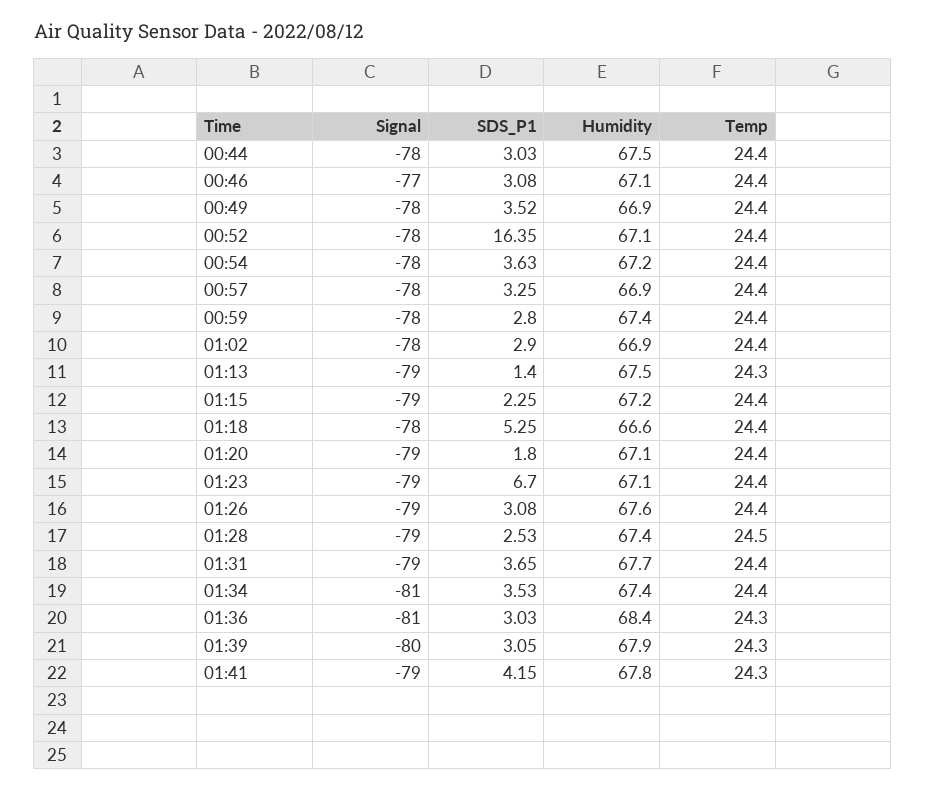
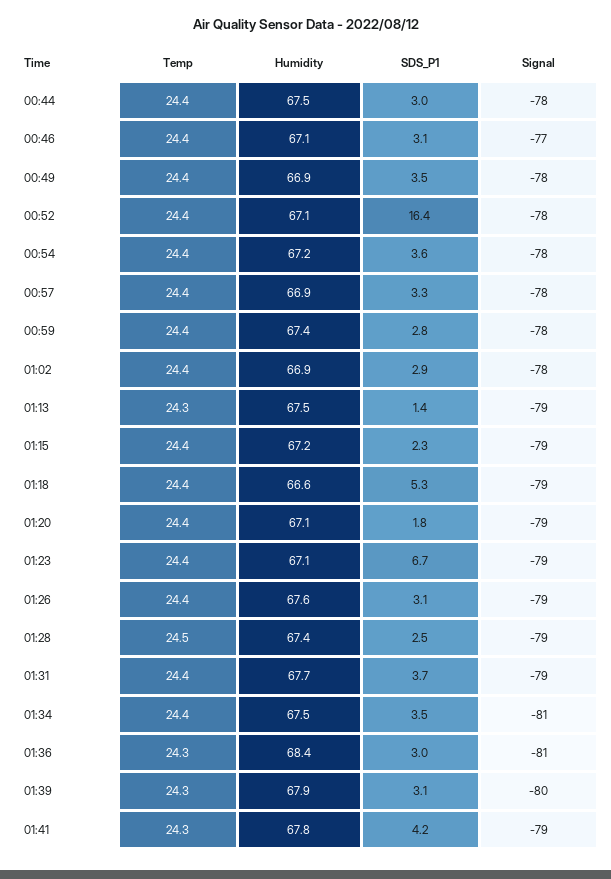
Signal, 01:18: -78 -> -79
Humidity, 01:34: 67.4 -> 67.5

